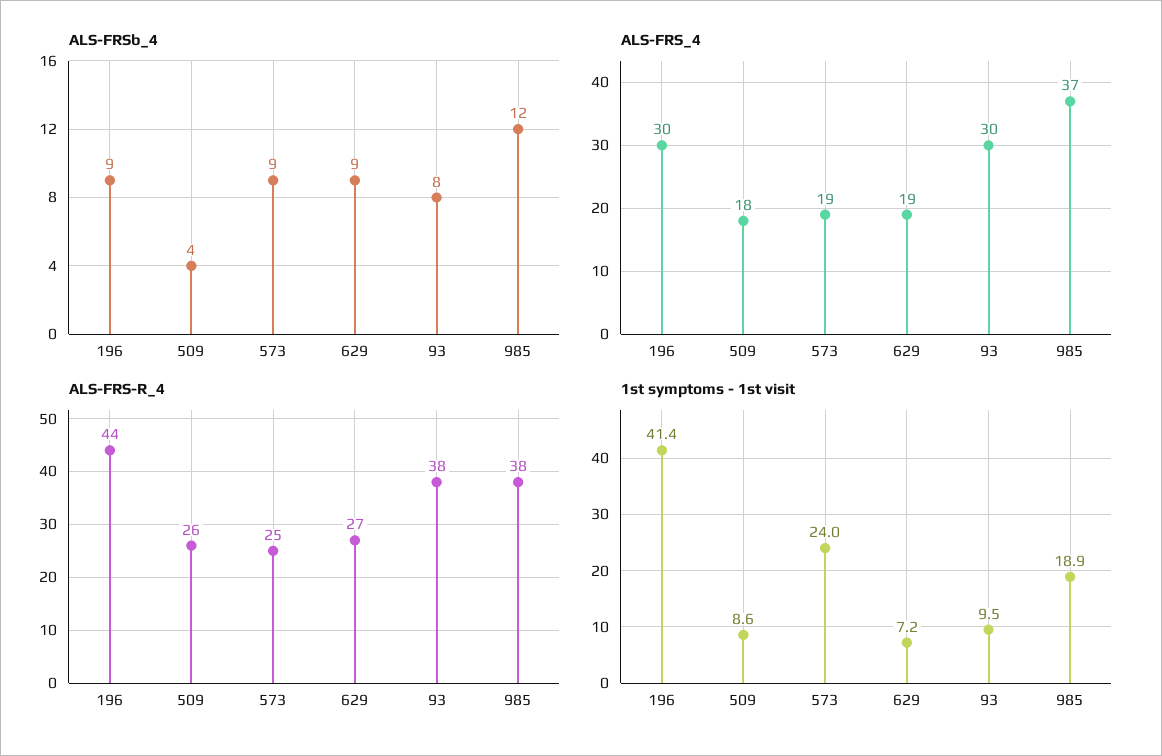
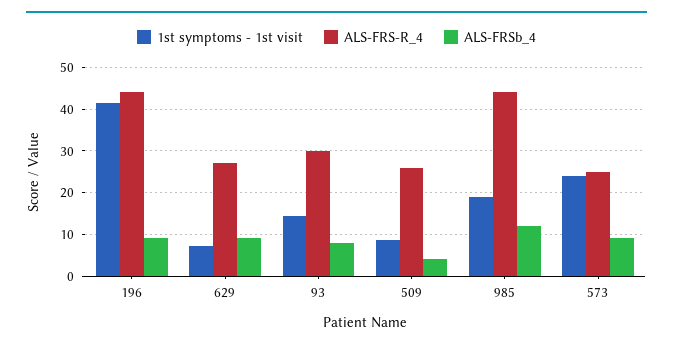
ALS-FRS_4, 196: 30 -> none
ALS-FRS_4, 509: 18 -> none
ALS-FRS_4, 573: 19 -> none
ALS-FRS_4, 629: 19 -> none
ALS-FRS_4, 93: 30 -> none
ALS-FRS_4, 985: 37 -> none
ALS-FRS-R_4, 93: 38 -> 30
ALS-FRS-R_4, 985: 38 -> 44
1st symptoms - 1st visit, 93: 9.5 -> 14

